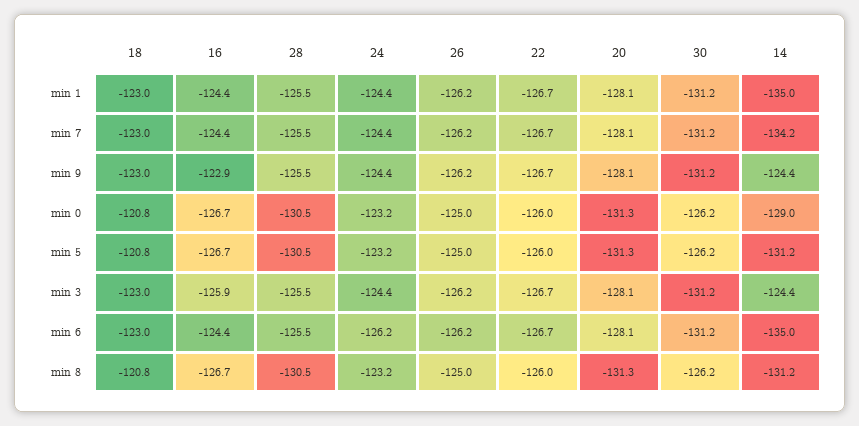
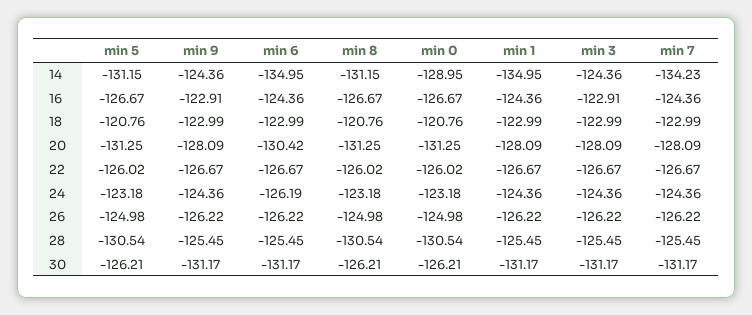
16, min 3: -125.9 -> -122.91
20, min 6: -128.1 -> -130.42

